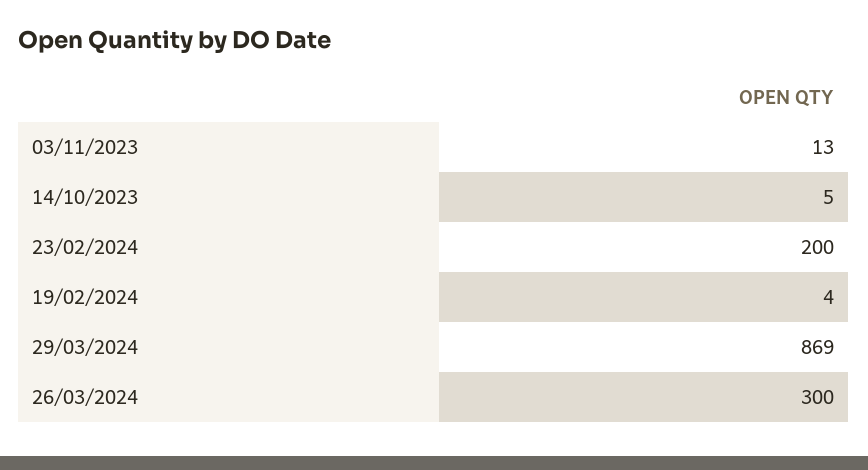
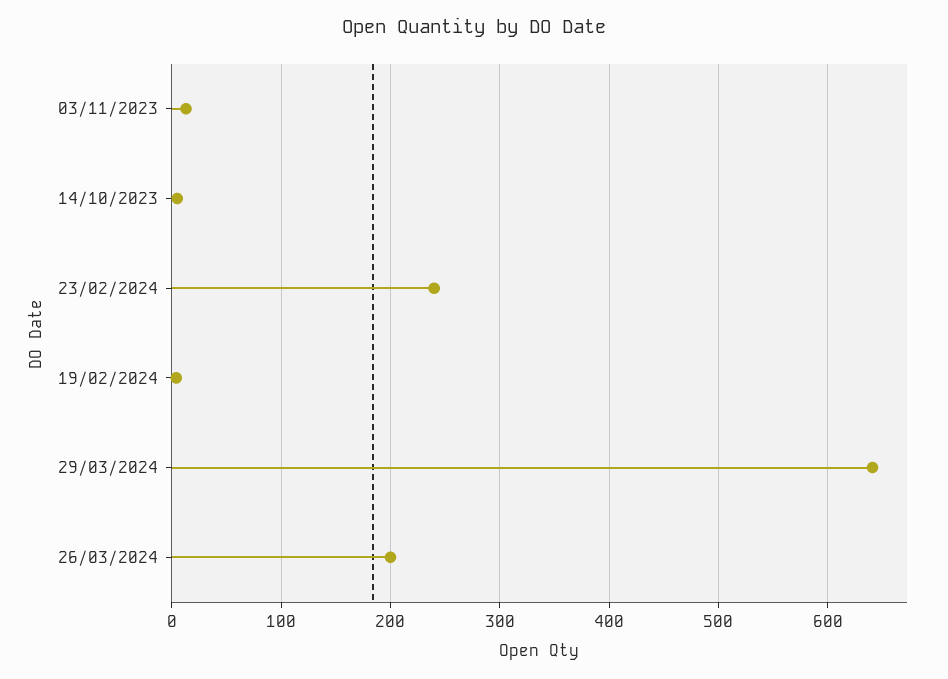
23/02/2024: 200 -> 240
29/03/2024: 869 -> 640
26/03/2024: 300 -> 200

